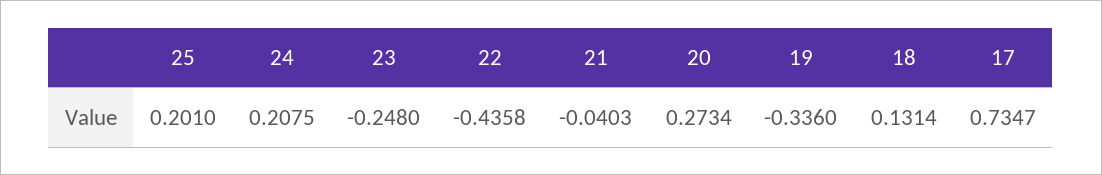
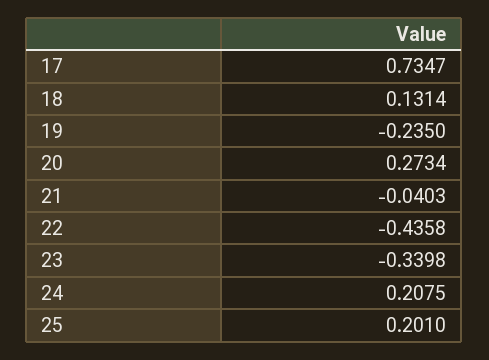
23: -0.248 -> -0.3398
19: -0.336 -> -0.235

